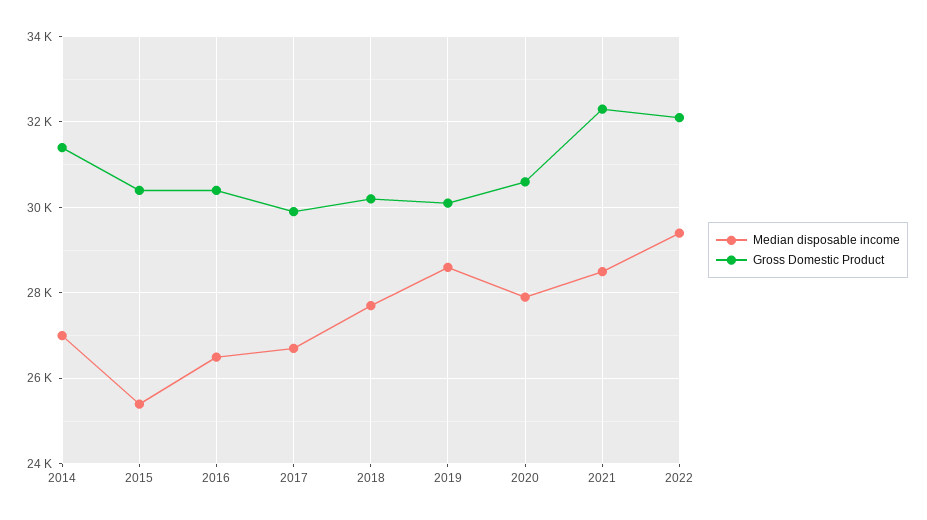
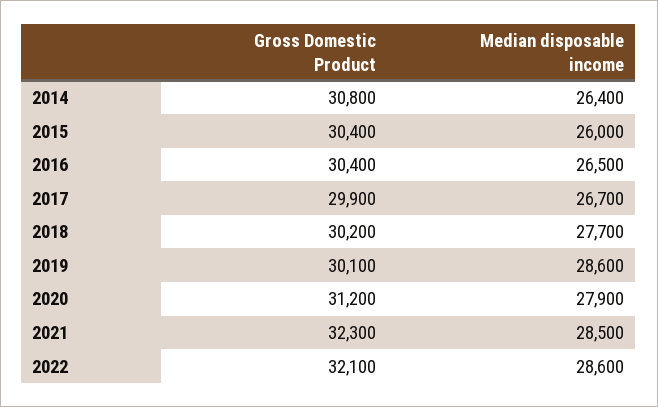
Median disposable income, 2014: 27000 -> 26400
Gross Domestic Product, 2014: 31400 -> 30800
Median disposable income, 2015: 25400 -> 26000
Gross Domestic Product, 2020: 30600 -> 31200
Median disposable income, 2022: 29400 -> 28600

